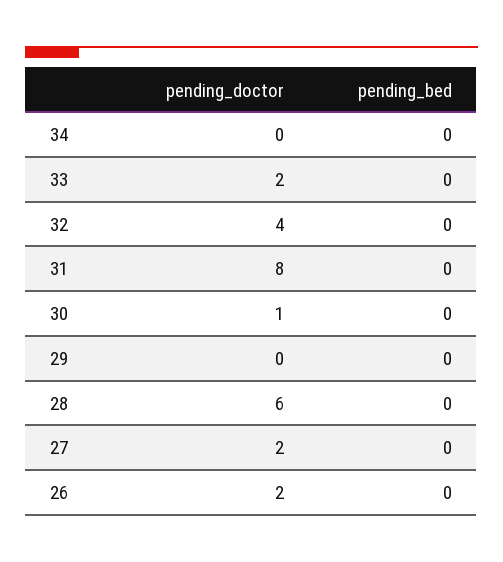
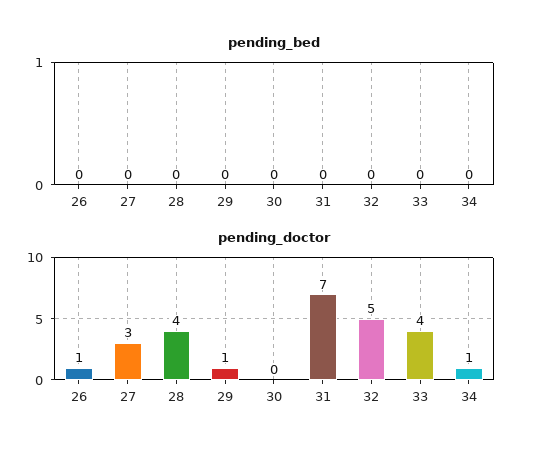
pending_doctor, 34: 0 -> 1
pending_doctor, 33: 2 -> 4
pending_doctor, 32: 4 -> 5
pending_doctor, 31: 8 -> 7
pending_doctor, 30: 1 -> 0
pending_doctor, 29: 0 -> 1
pending_doctor, 28: 6 -> 4
pending_doctor, 27: 2 -> 3
pending_doctor, 26: 2 -> 1

